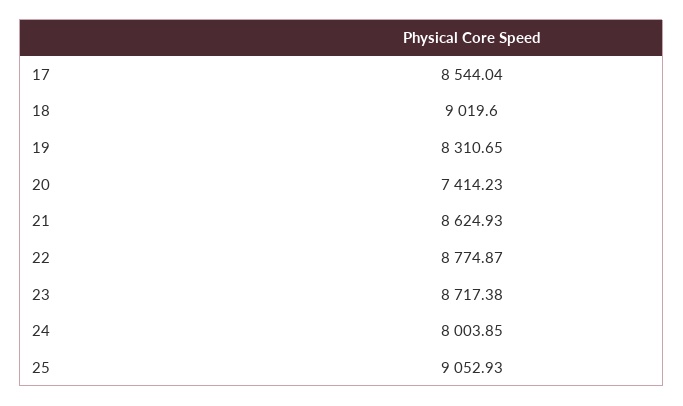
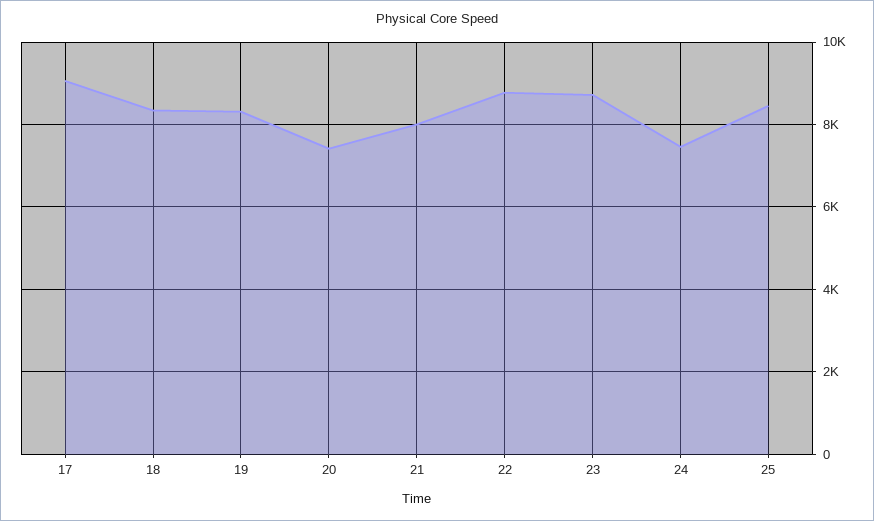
17: 8544.04 -> 9000
18: 9019.6 -> 8400
21: 8624.93 -> 8000
24: 8003.85 -> 7400
25: 9052.93 -> 8400

